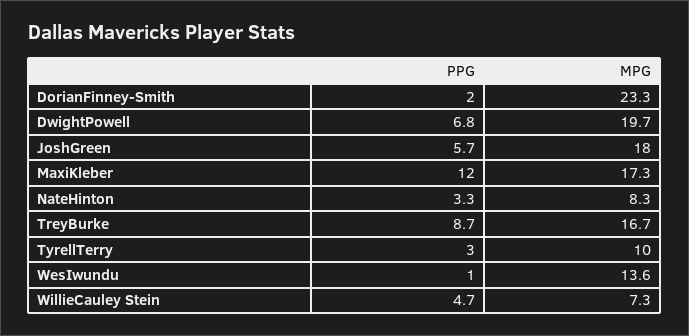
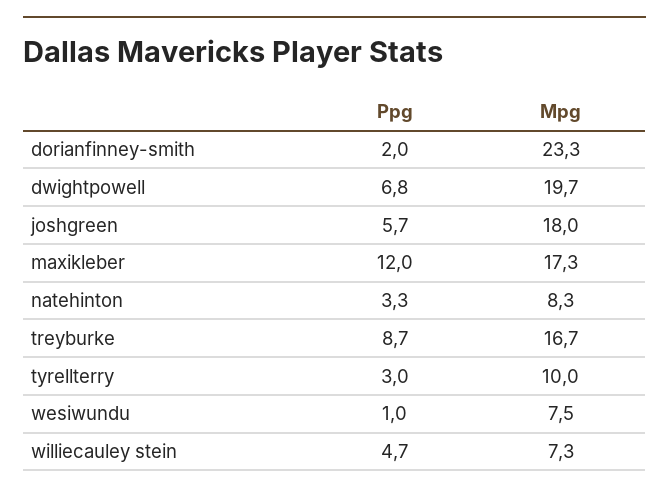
MPG, WesIwundu: 13.6 -> 7.5

